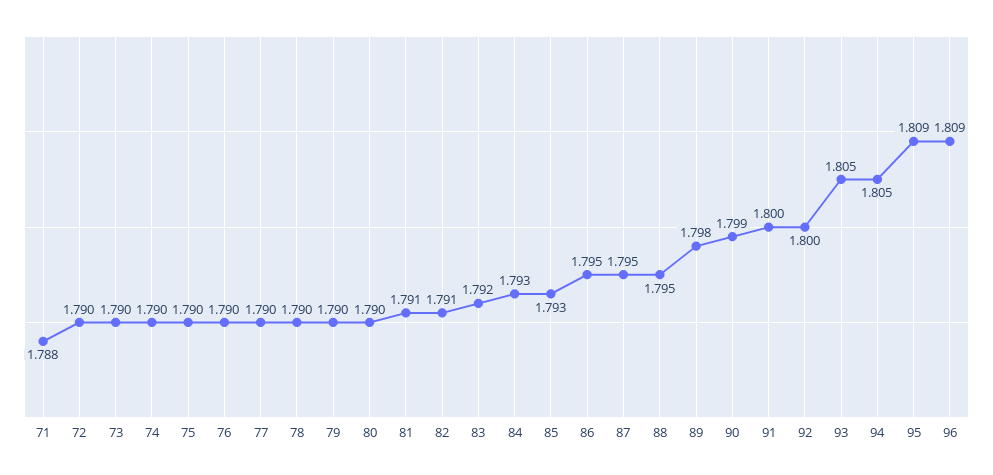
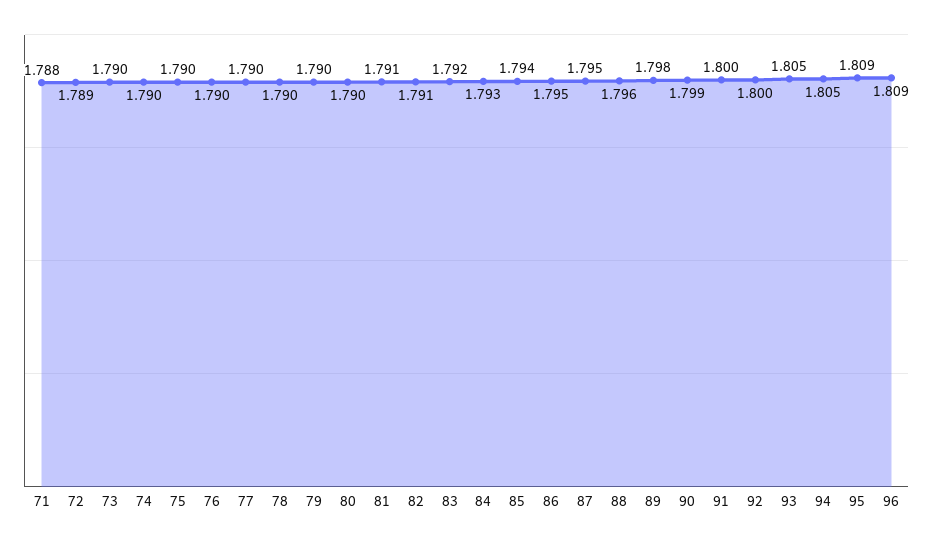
72: 1.79 -> 1.789
85: 1.793 -> 1.794
88: 1.795 -> 1.796

